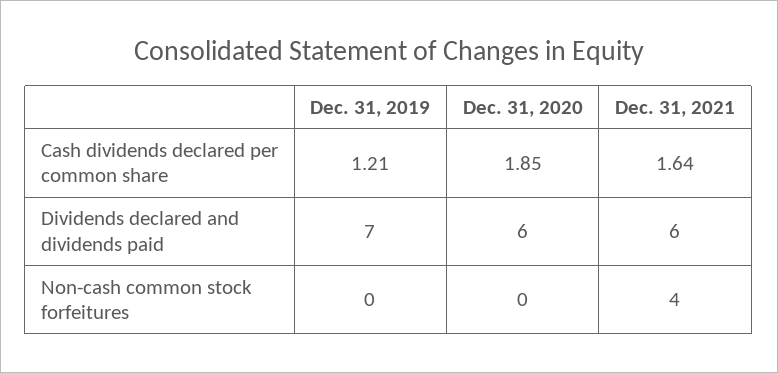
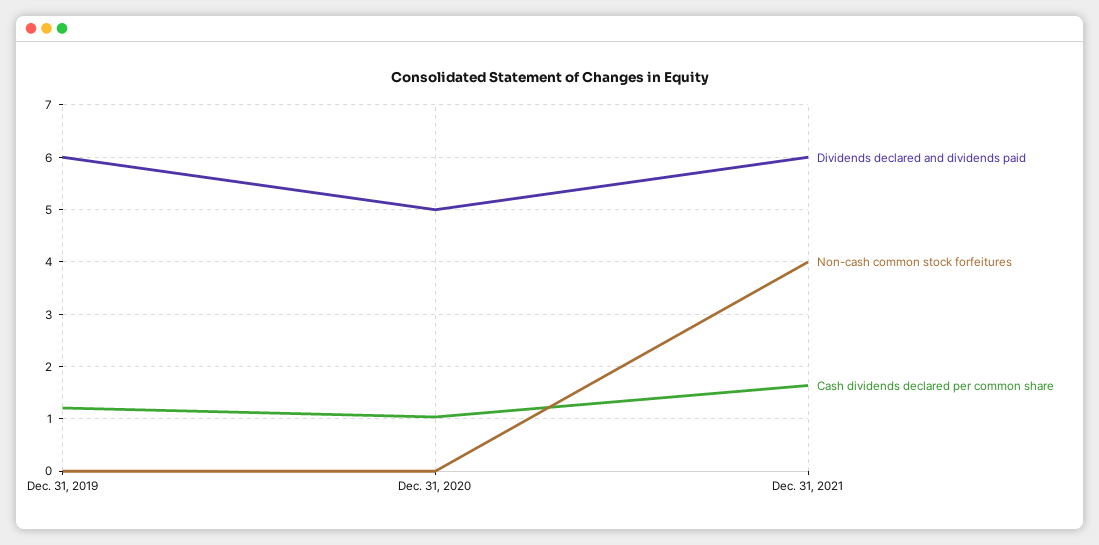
Cash dividends declared per common share, Dec. 31, 2020: 1.85 -> 1
Dividends declared and dividends paid, Dec. 31, 2019: 7 -> 6
Dividends declared and dividends paid, Dec. 31, 2020: 6 -> 5

